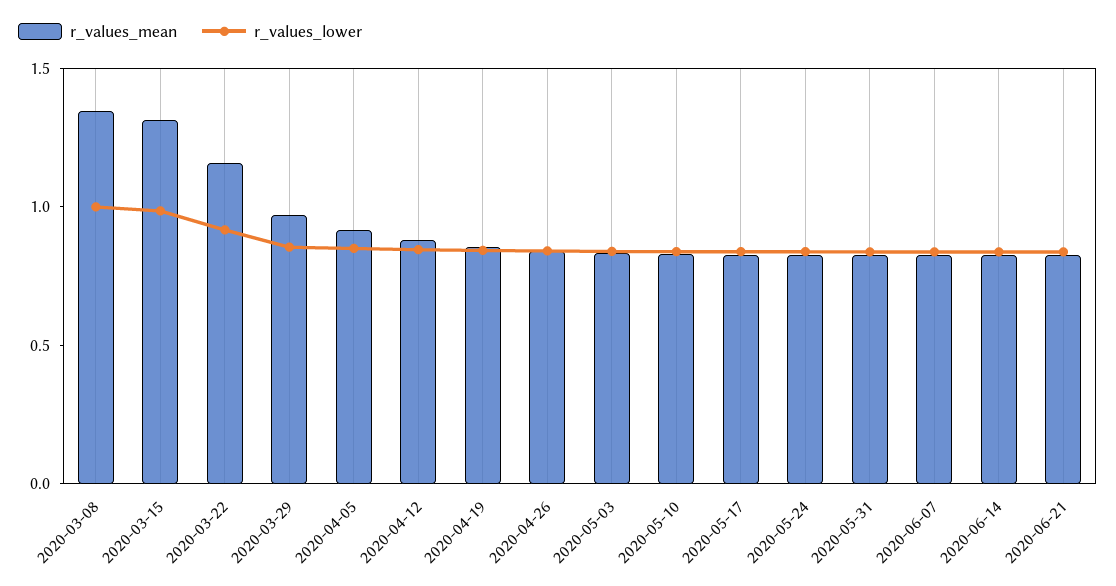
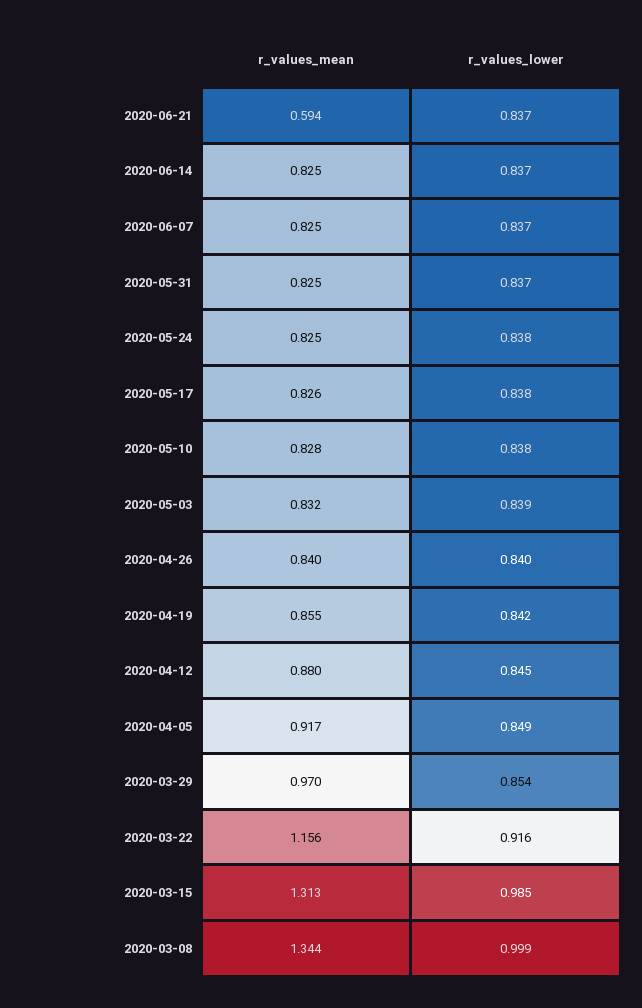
r_values_mean, 2020-06-21: 0.8 -> 0.594

